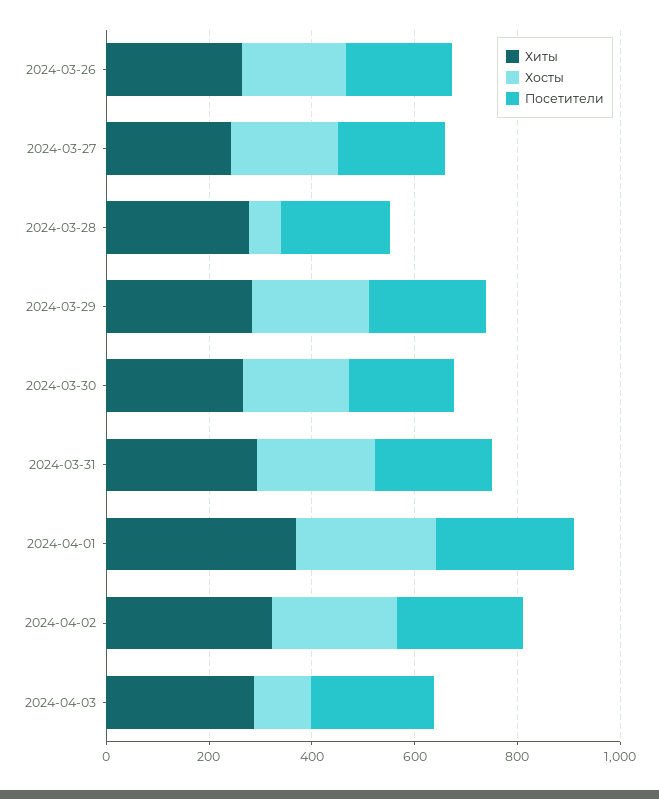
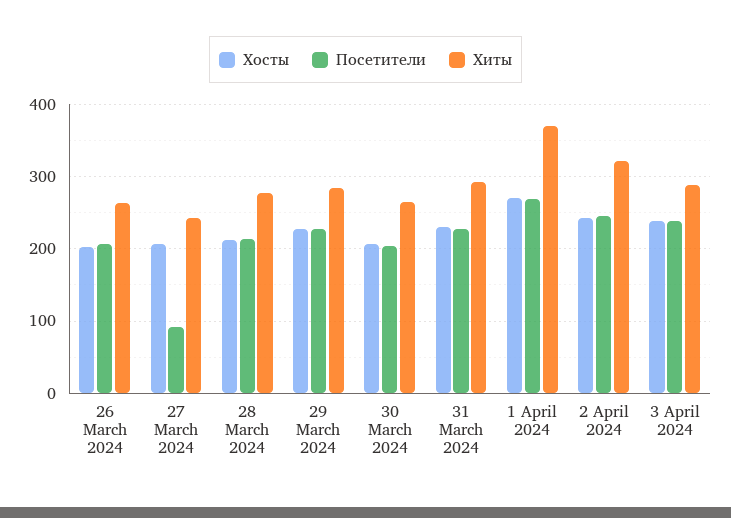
Посетители, 2024-03-27: 200 -> 90
Хосты, 2024-03-28: 50 -> 210
Хосты, 2024-04-03: 100 -> 240

